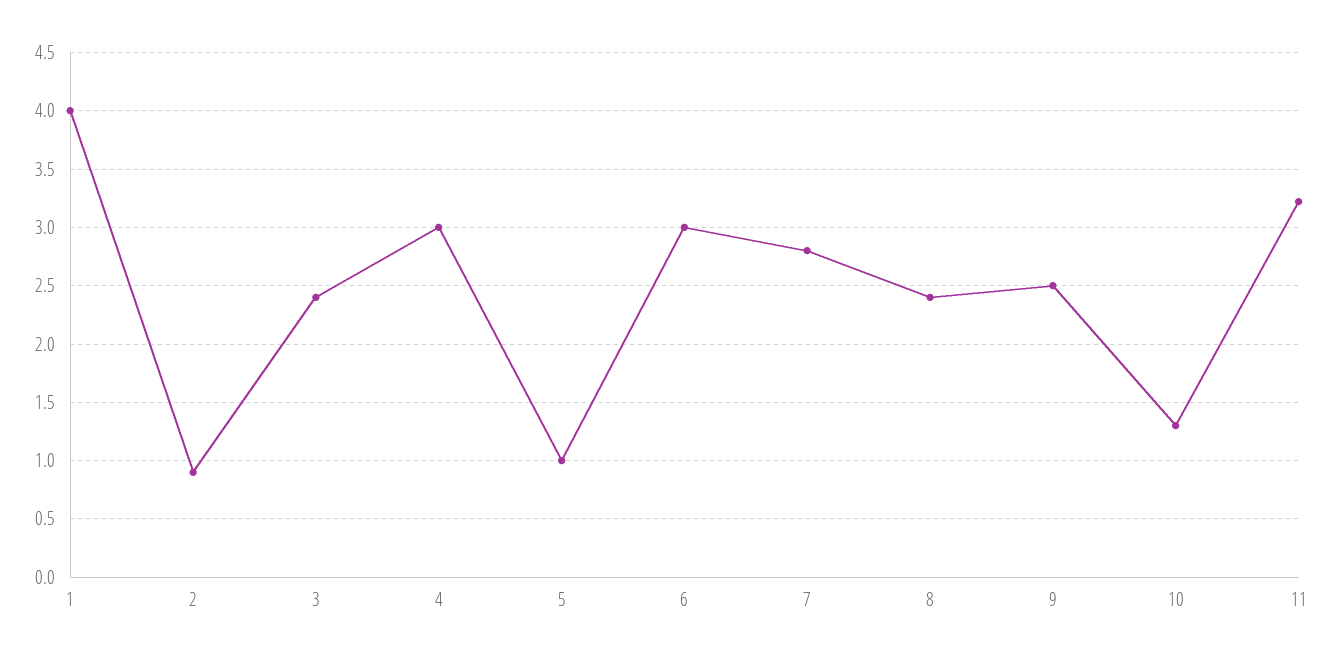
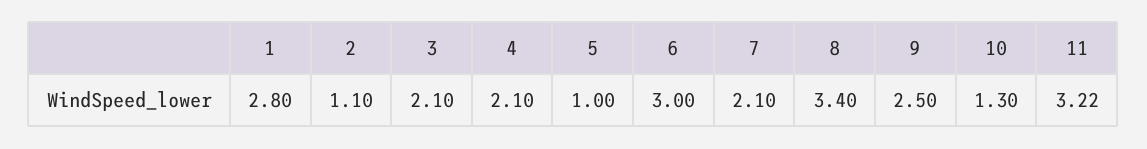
1: 4 -> 2.8
2: 0.9 -> 1.1
3: 2.4 -> 2.1
4: 3 -> 2.1
7: 2.8 -> 2.1
8: 2.4 -> 3.4

